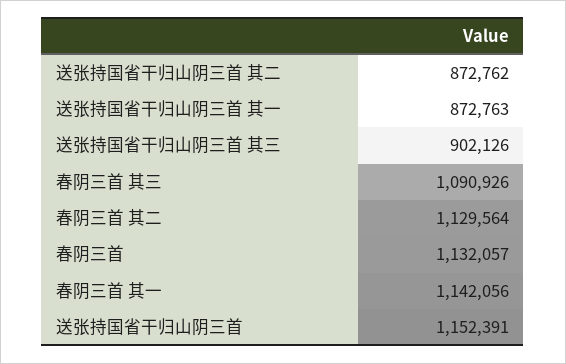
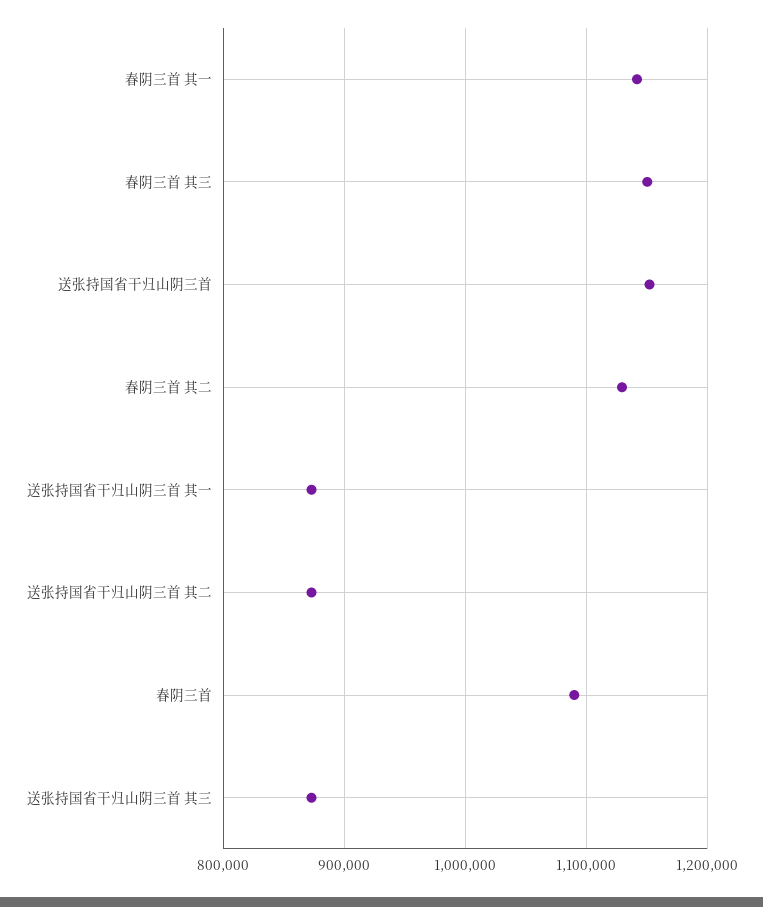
送张持国省干归山阴三首 其三: 902126 -> 870000
春阴三首 其三: 1090926 -> 1150000
春阴三首: 1132057 -> 1090000

